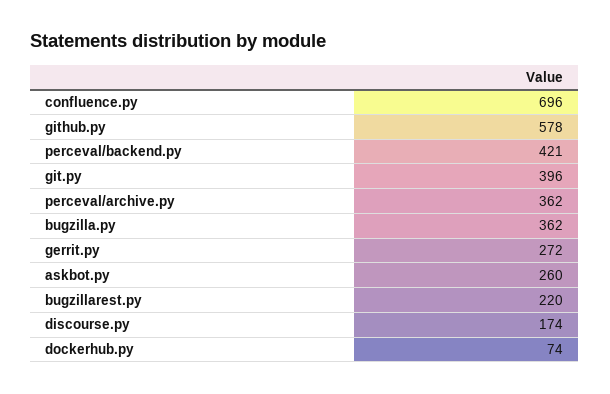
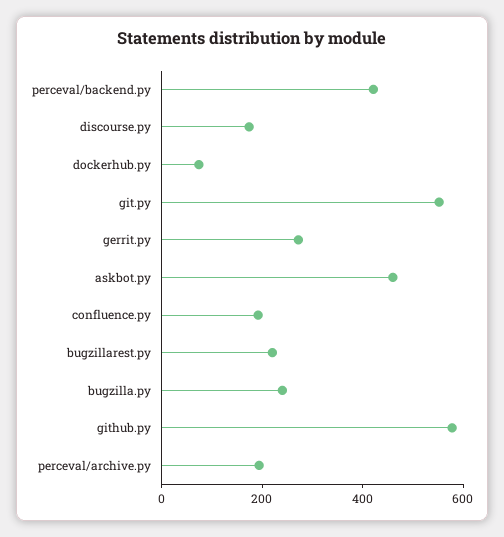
confluence.py: 696 -> 200
git.py: 396 -> 550
perceval/archive.py: 362 -> 200
bugzilla.py: 362 -> 250
askbot.py: 260 -> 450

